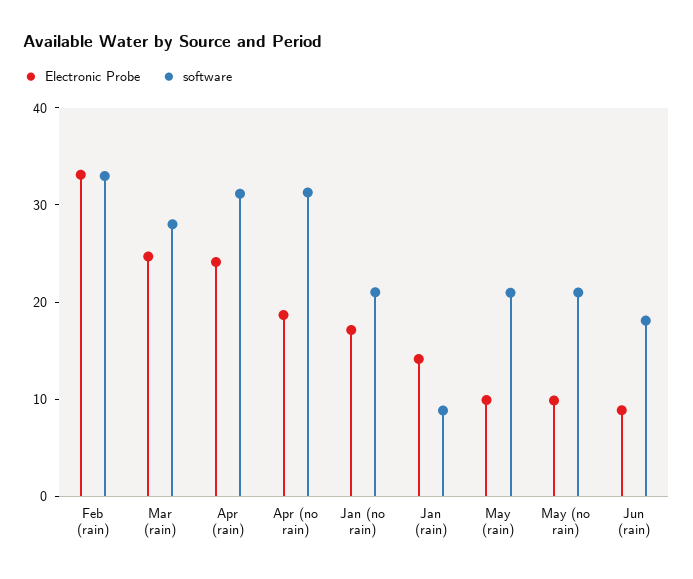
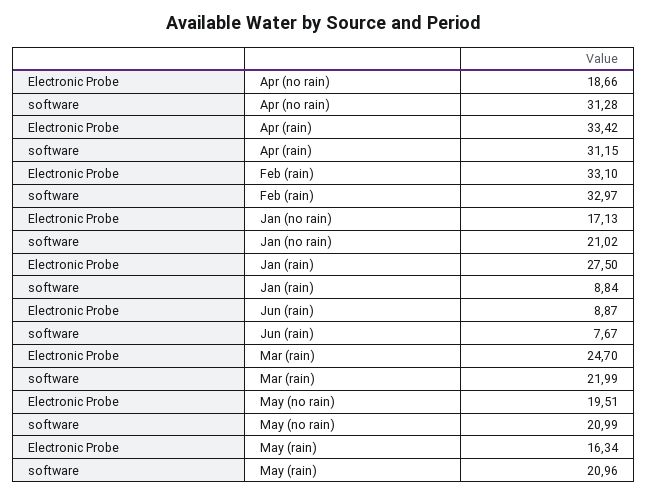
software, Mar (rain): 28 -> 21.99
Electronic Probe, Apr (rain): 24 -> 33.42
Electronic Probe, Jan (rain): 14 -> 27.5
Electronic Probe, May (rain): 10 -> 16.34
Electronic Probe, May (no rain): 10 -> 19.51
software, Jun (rain): 18 -> 7.67

